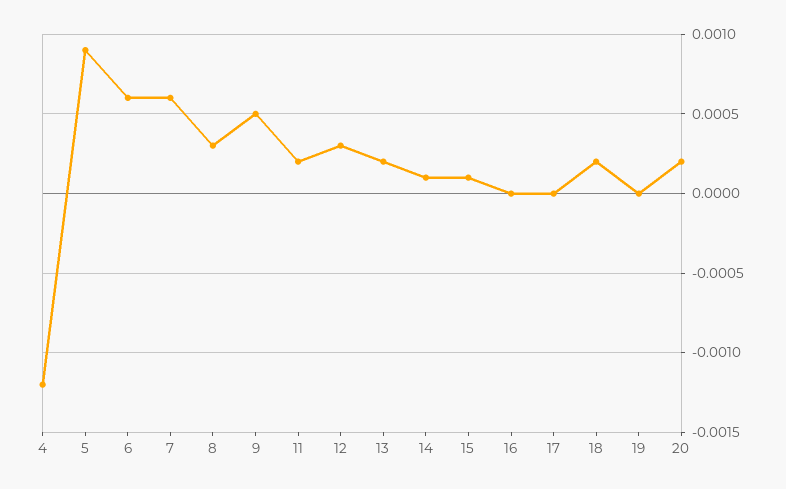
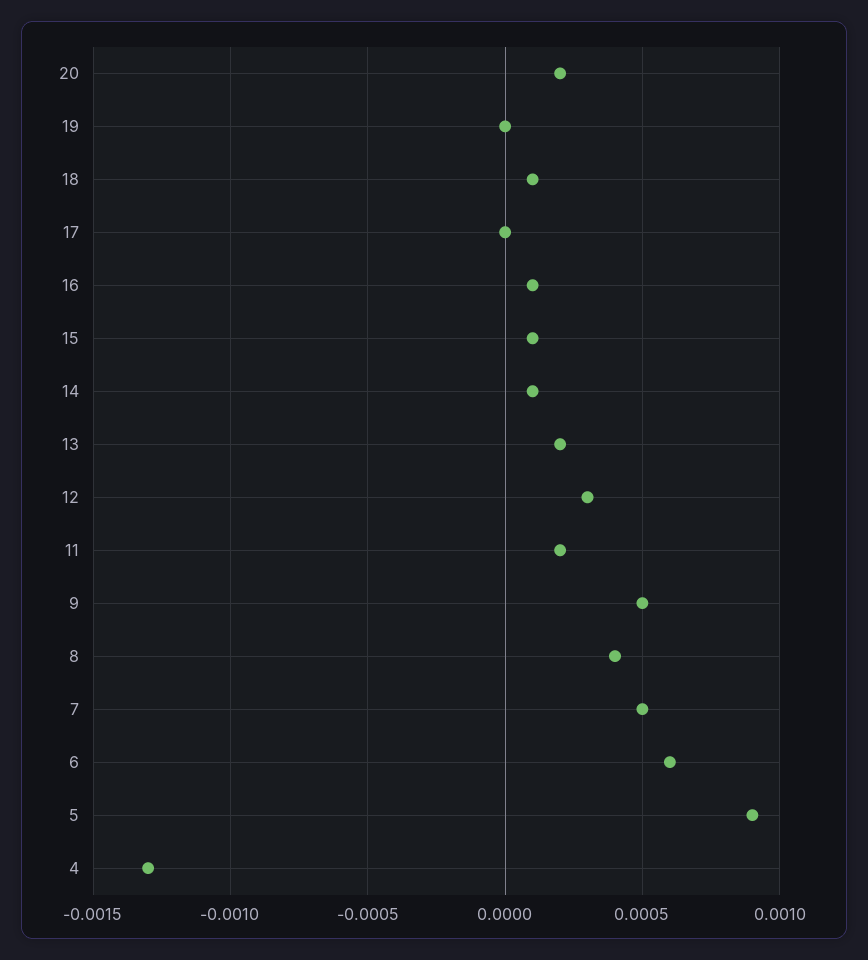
4: -0.0012 -> -0.0013
7: 0.0006 -> 0.0005
8: 0.0003 -> 0.0004
16: 0 -> 0.0001
18: 0.0002 -> 0.0001

